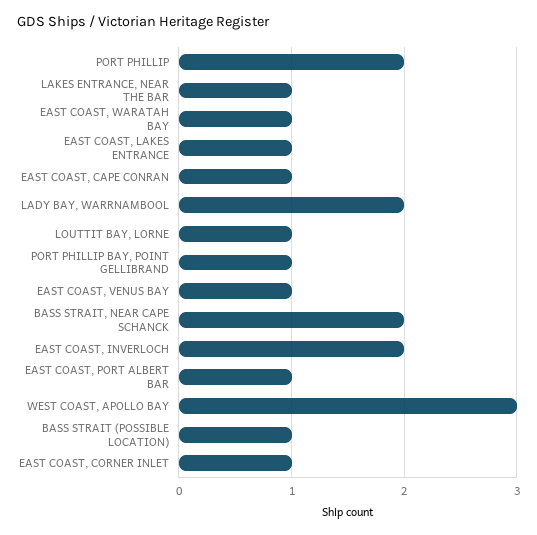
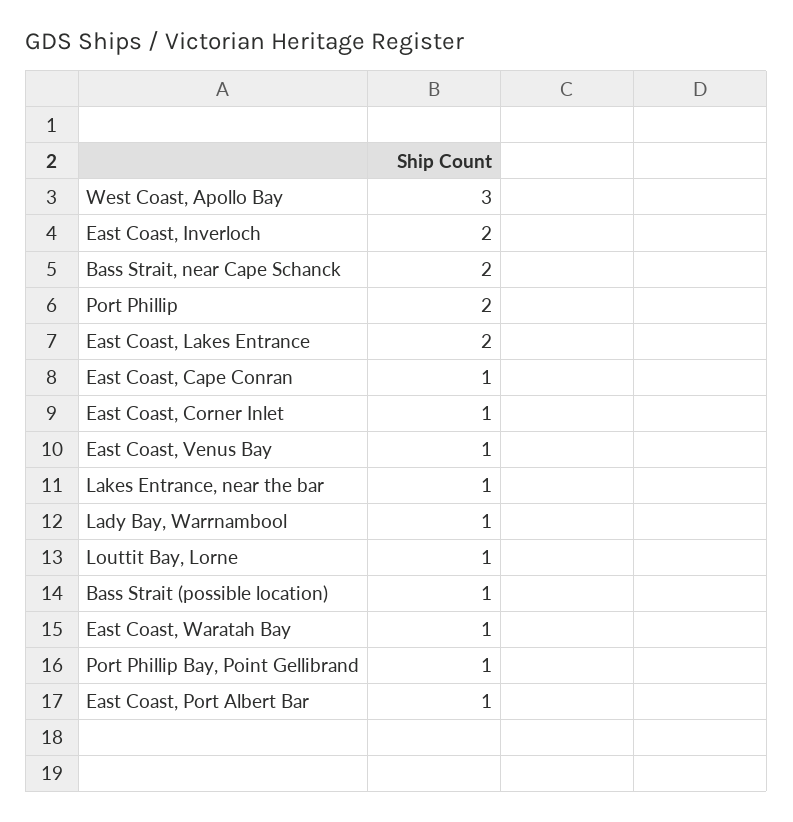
EAST COAST, LAKES ENTRANCE: 1 -> 2
LADY BAY, WARRNAMBOOL: 2 -> 1

